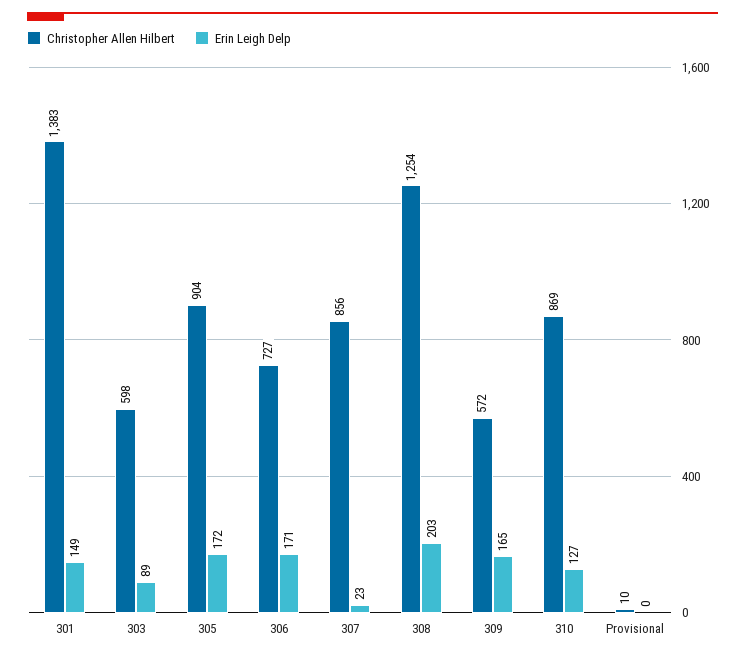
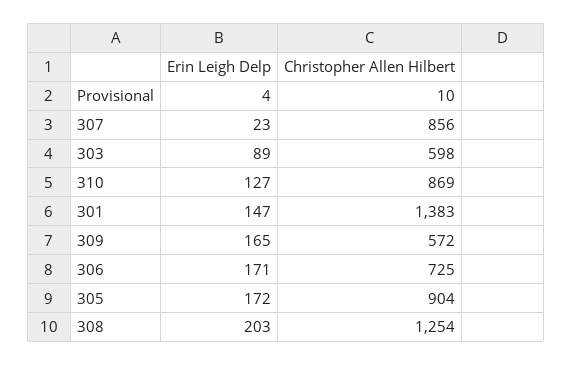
Erin Leigh Delp, 301: 149 -> 147
Christopher Allen Hilbert, 306: 727 -> 725
Erin Leigh Delp, Provisional: 0 -> 4

